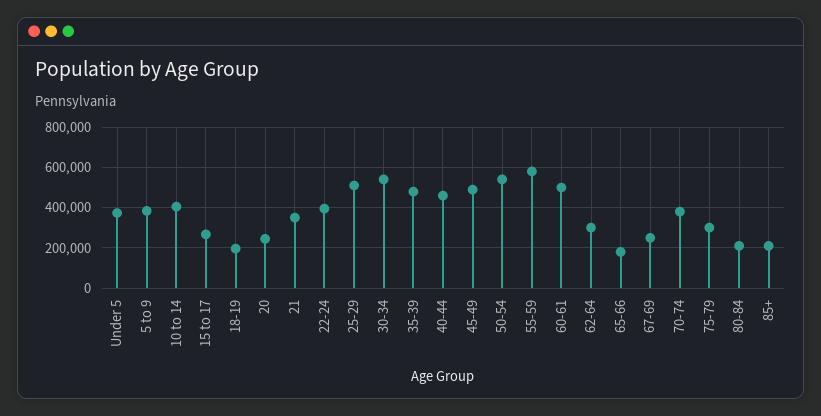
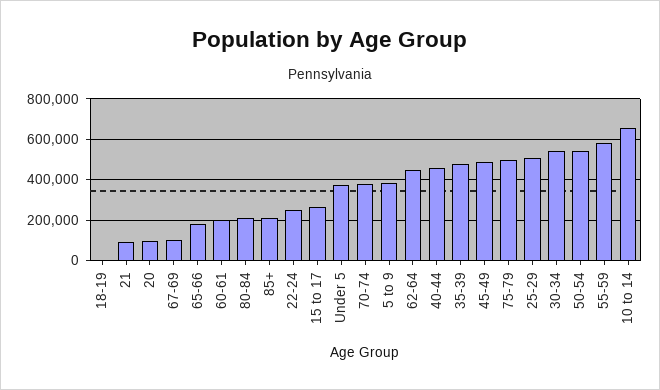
10 to 14: 400000 -> 650000
18-19: 200000 -> 0
20: 250000 -> 100000
21: 350000 -> 100000
22-24: 400000 -> 250000
60-61: 500000 -> 200000
62-64: 300000 -> 450000
67-69: 250000 -> 100000
75-79: 300000 -> 500000

